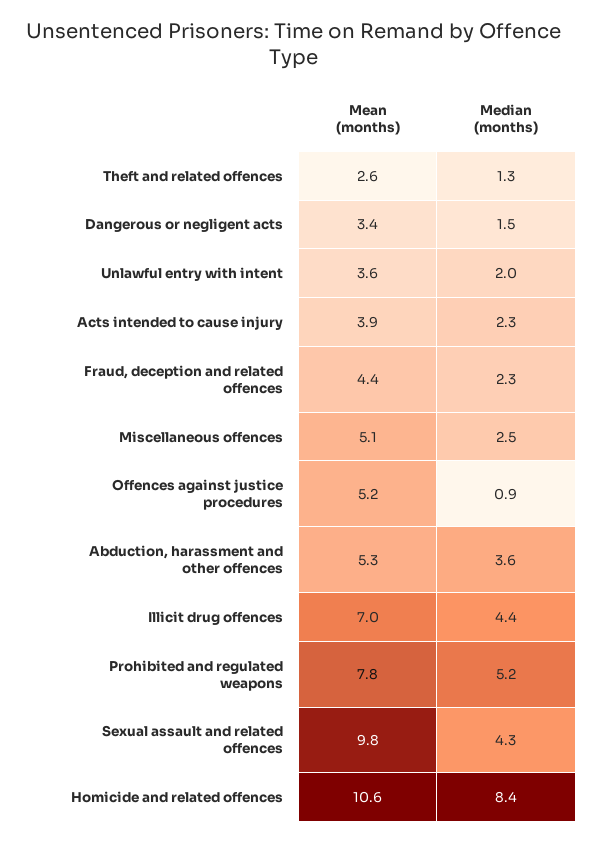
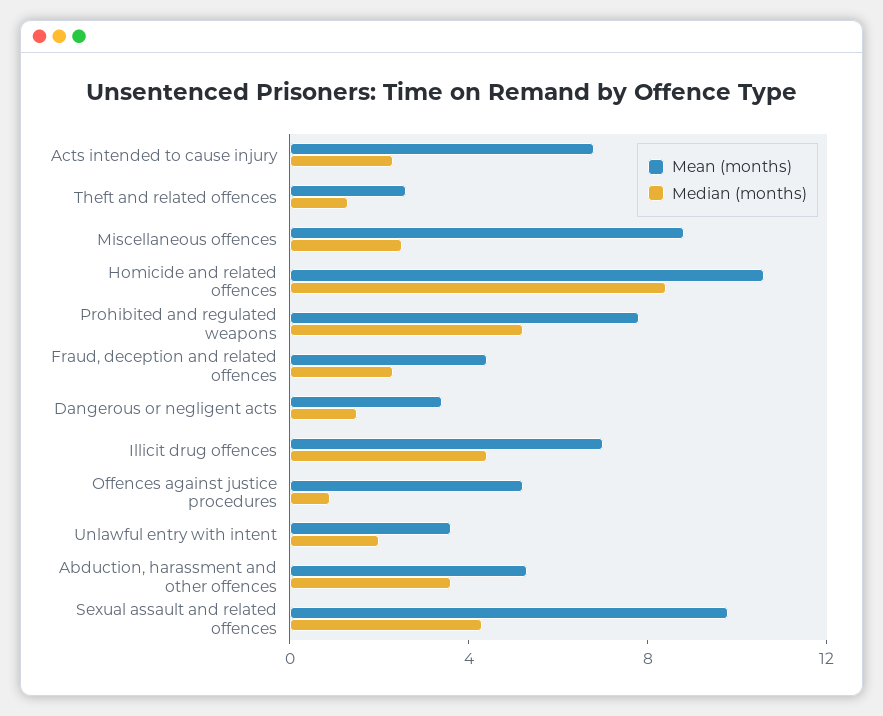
Mean (months), Acts intended to cause injury: 3.9 -> 7
Mean (months), Miscellaneous offences: 5.1 -> 9

